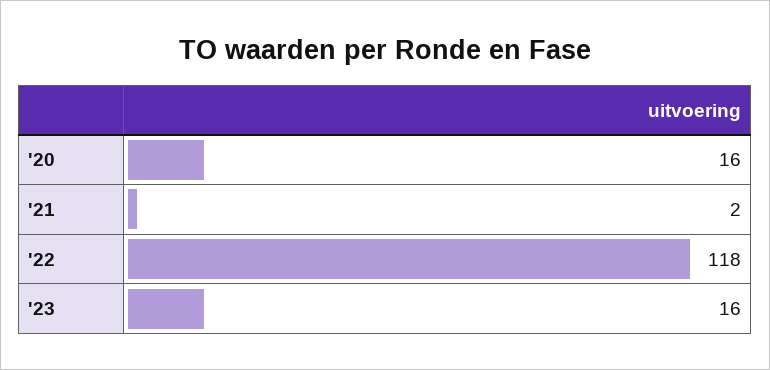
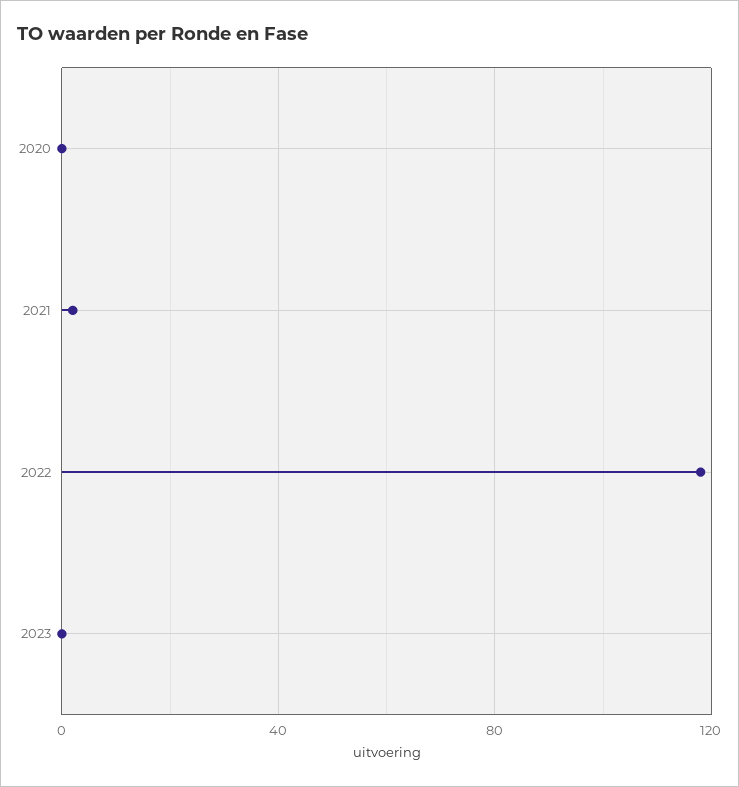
'20: 16 -> 0
'23: 16 -> 0

